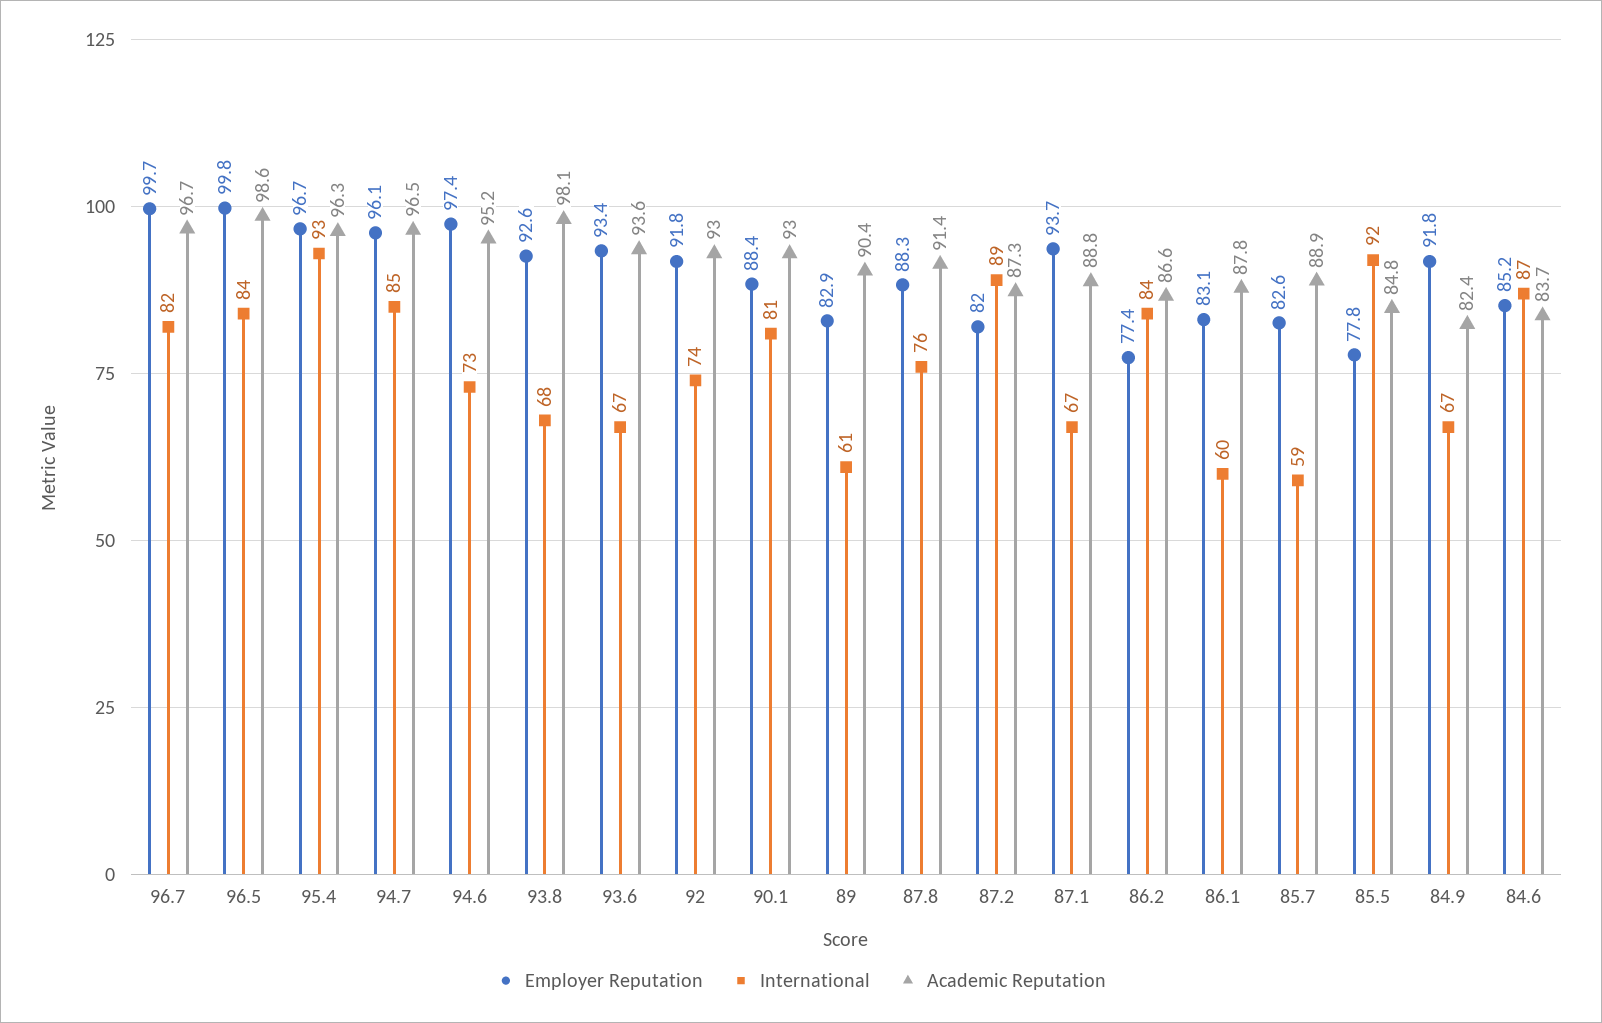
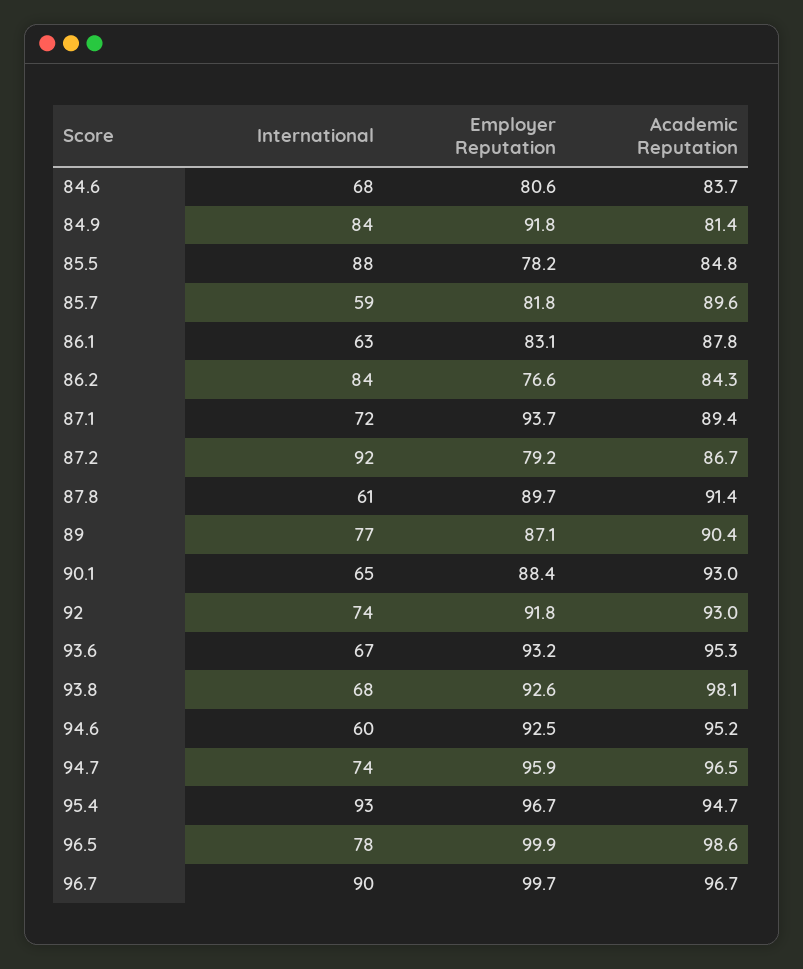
International, 96.7: 82 -> 90
Employer Reputation, 96.5: 99.8 -> 99.9
International, 96.5: 84 -> 78
Academic Reputation, 95.4: 96.3 -> 94.7
Employer Reputation, 94.7: 96.1 -> 95.9
International, 94.7: 85 -> 74
Employer Reputation, 94.6: 97.4 -> 92.5
International, 94.6: 73 -> 60
Employer Reputation, 93.6: 93.4 -> 93.2
Academic Reputation, 93.6: 93.6 -> 95.3
International, 90.1: 81 -> 65
Employer Reputation, 89: 82.9 -> 87.1
International, 89: 61 -> 77
Employer Reputation, 87.8: 88.3 -> 89.7
International, 87.8: 76 -> 61
Employer Reputation, 87.2: 82 -> 79.2
International, 87.2: 89 -> 92
Academic Reputation, 87.2: 87.3 -> 86.7
International, 87.1: 67 -> 72
Academic Reputation, 87.1: 88.8 -> 89.4
Employer Reputation, 86.2: 77.4 -> 76.6
Academic Reputation, 86.2: 86.6 -> 84.3
International, 86.1: 60 -> 63
Employer Reputation, 85.7: 82.6 -> 81.8
Academic Reputation, 85.7: 88.9 -> 89.6
Employer Reputation, 85.5: 77.8 -> 78.2
International, 85.5: 92 -> 88
International, 84.9: 67 -> 84
Academic Reputation, 84.9: 82.4 -> 81.4
Employer Reputation, 84.6: 85.2 -> 80.6
International, 84.6: 87 -> 68

